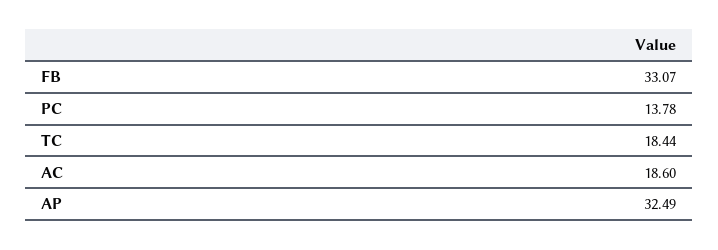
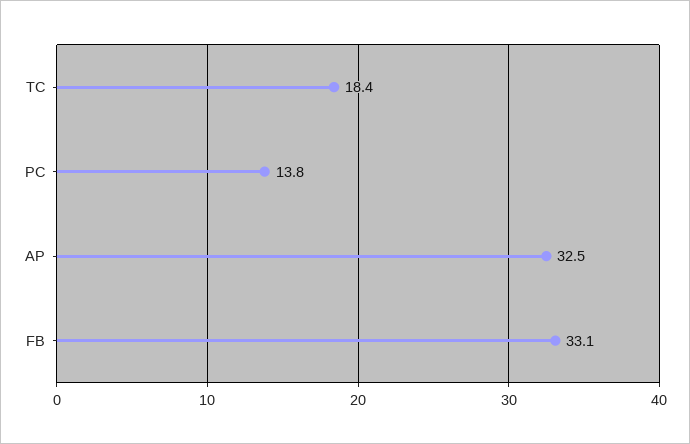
AC: 18.6 -> none

